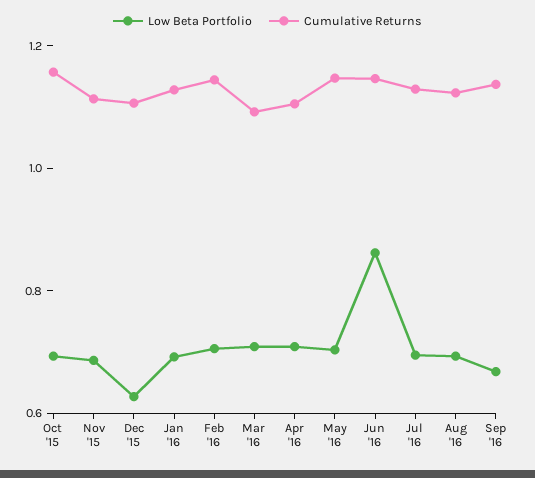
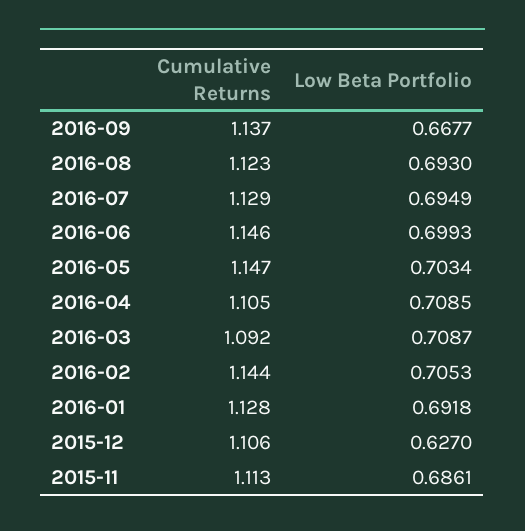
Low Beta Portfolio, Oct '15: 0.7 -> none
Cumulative Returns, Oct '15: 1.15 -> none
Low Beta Portfolio, Jun '16: 0.85 -> 0.6993

